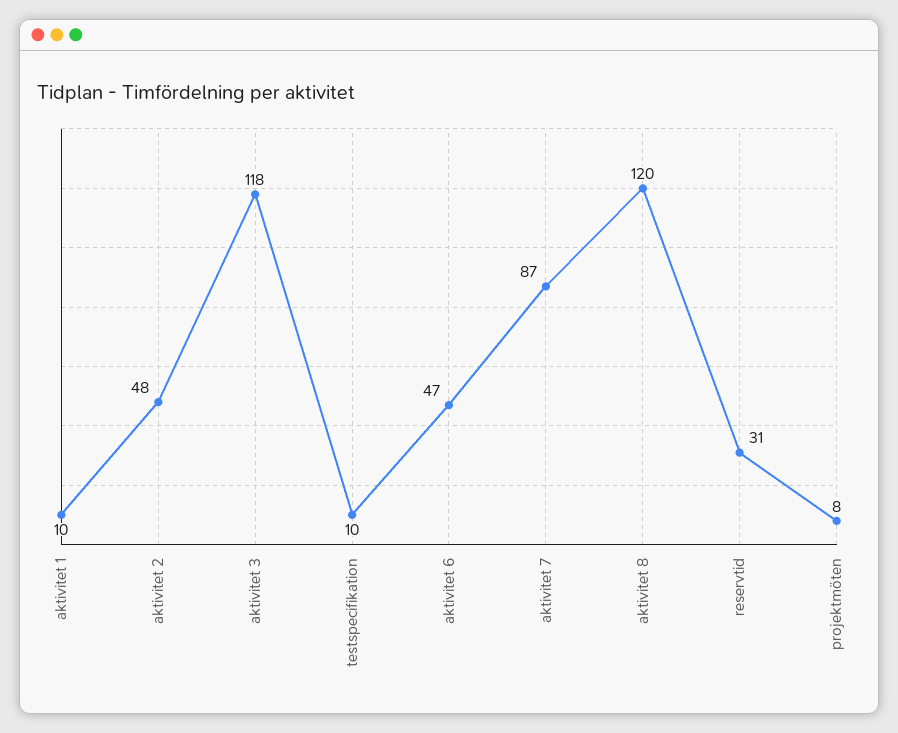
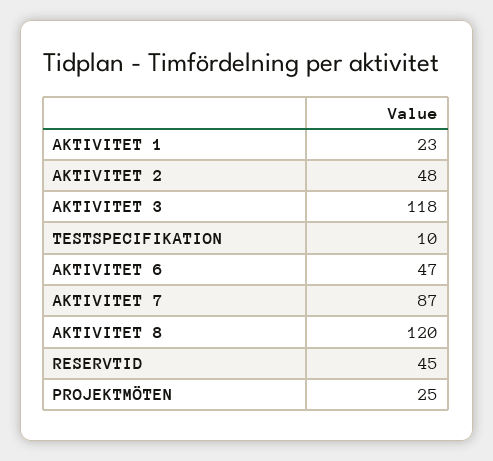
aktivitet 1: 10 -> 23
reservtid: 31 -> 45
projektmöten: 8 -> 25

